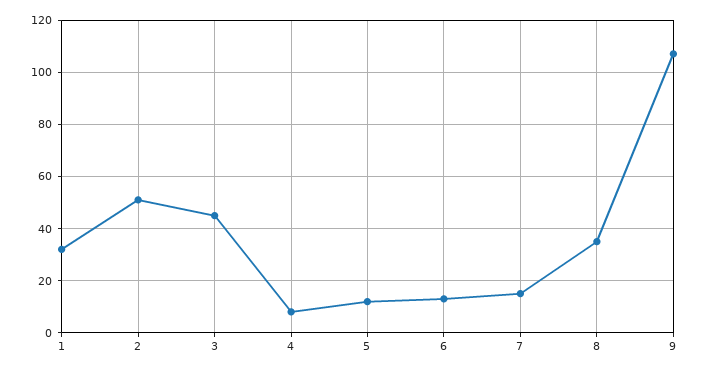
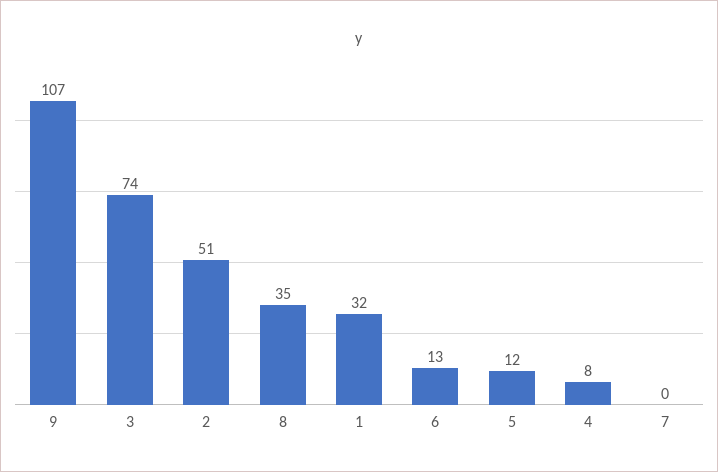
3: 45 -> 74
7: 15 -> 0

